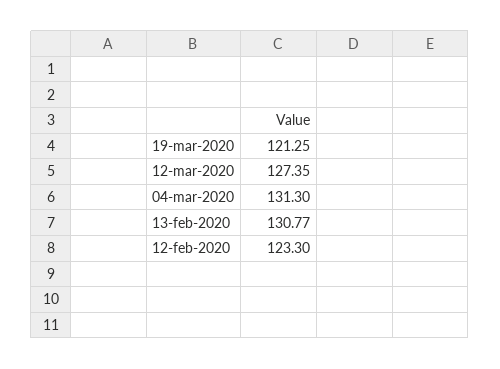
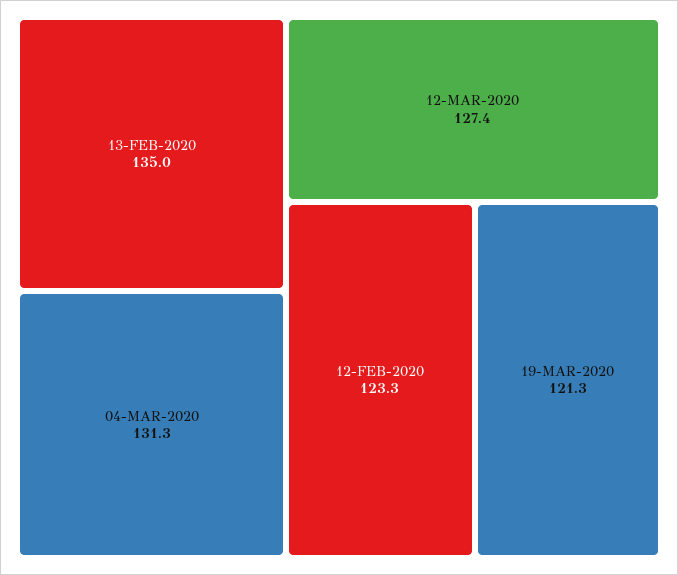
13-feb-2020: 130.77 -> 135

